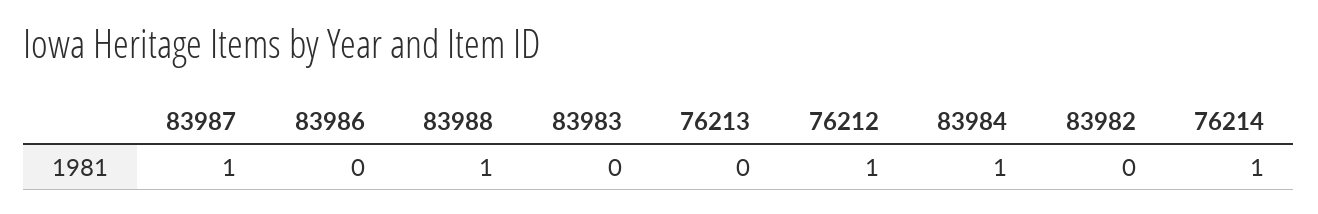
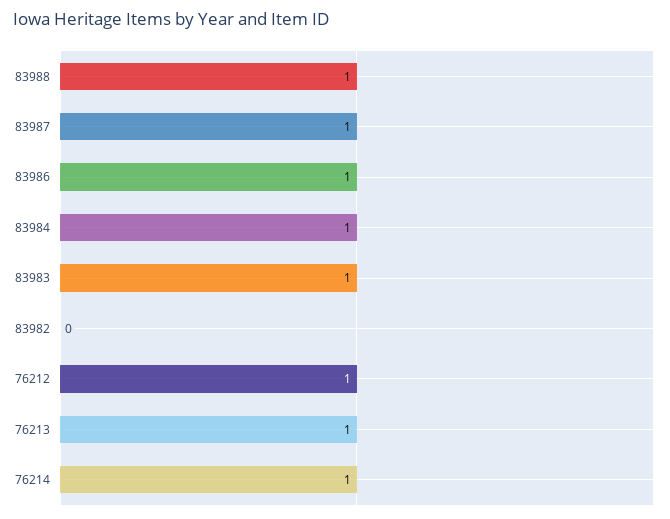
83986: 0 -> 1
83983: 0 -> 1
76213: 0 -> 1

